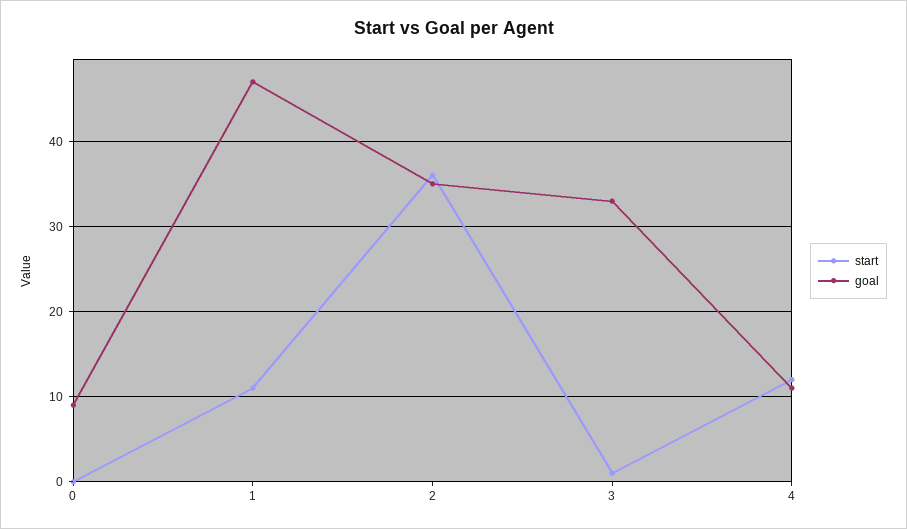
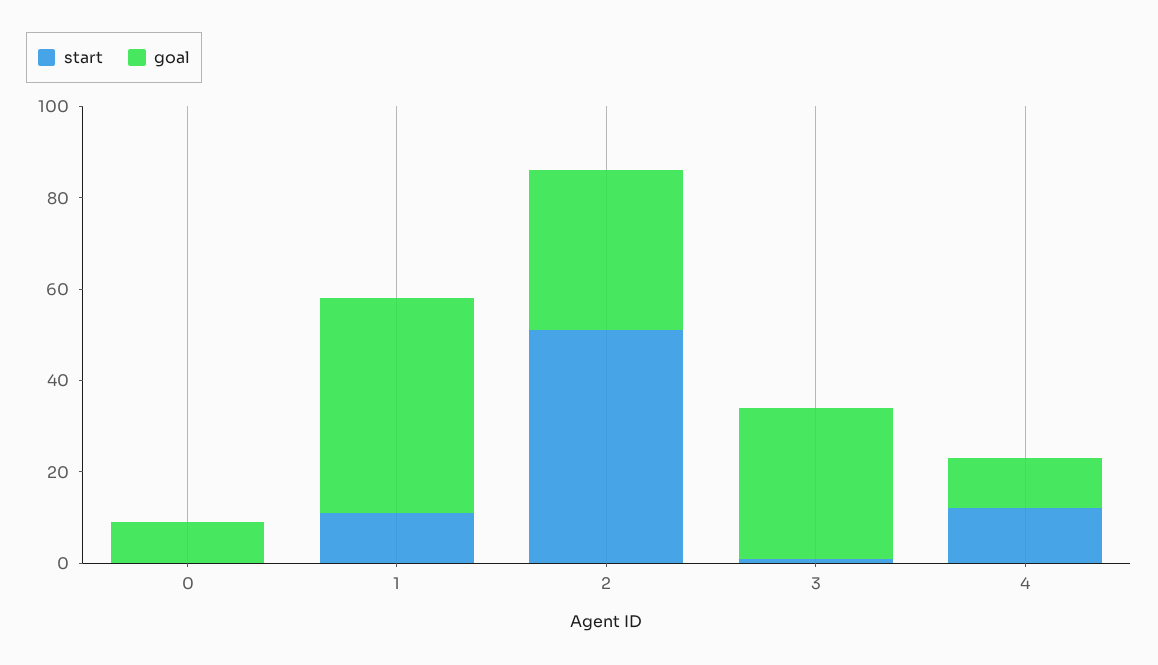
start, 2: 36 -> 50

